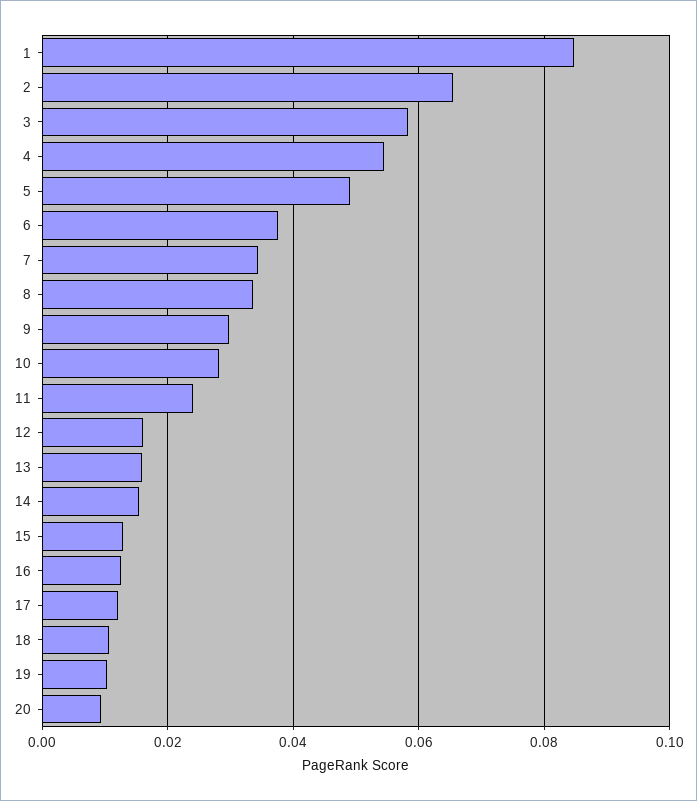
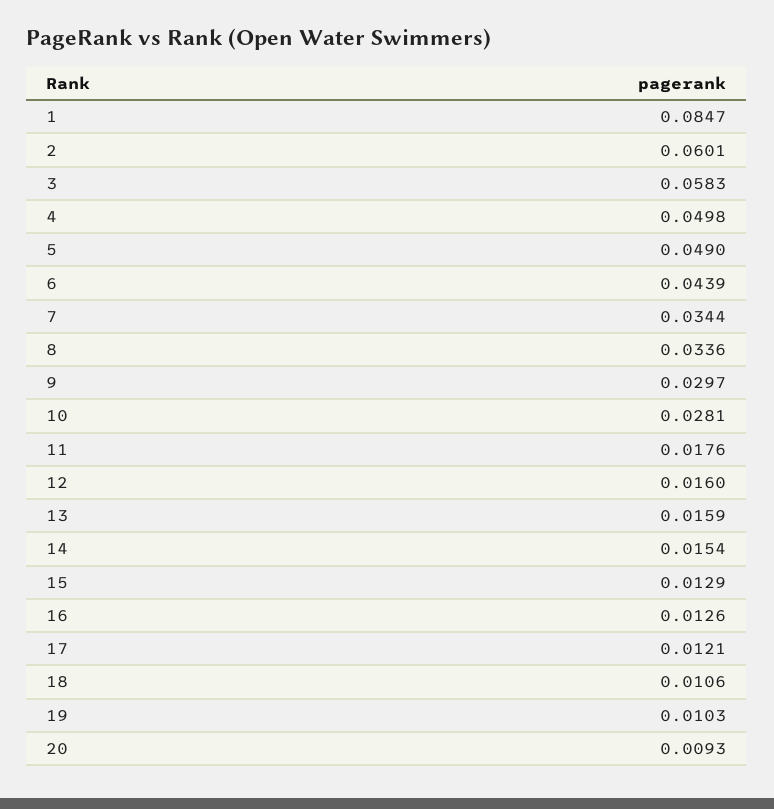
2: 0.066 -> 0.0601
4: 0.054 -> 0.0498
6: 0.038 -> 0.0439
11: 0.024 -> 0.0176

